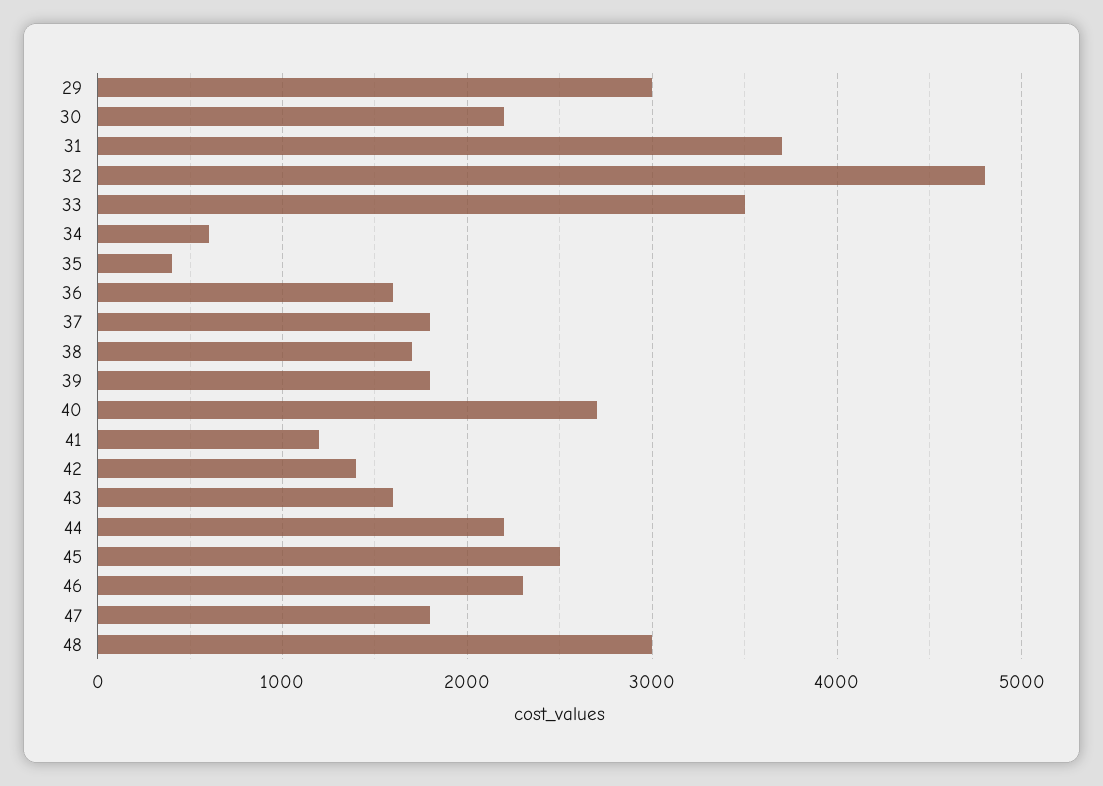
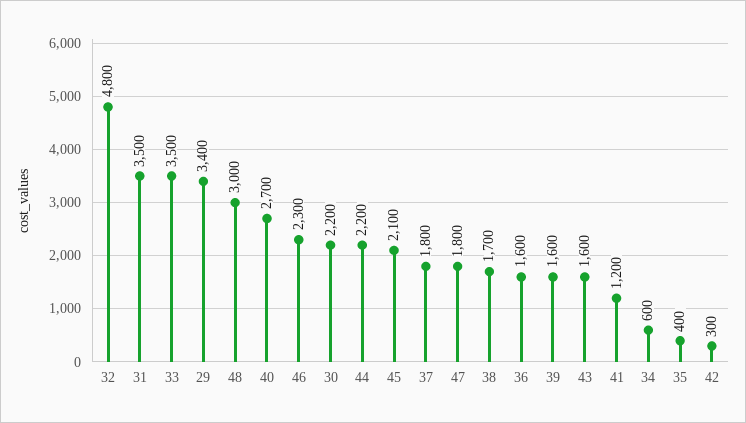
29: 3000 -> 3400
31: 3700 -> 3500
39: 1800 -> 1600
42: 1400 -> 300
45: 2500 -> 2100

